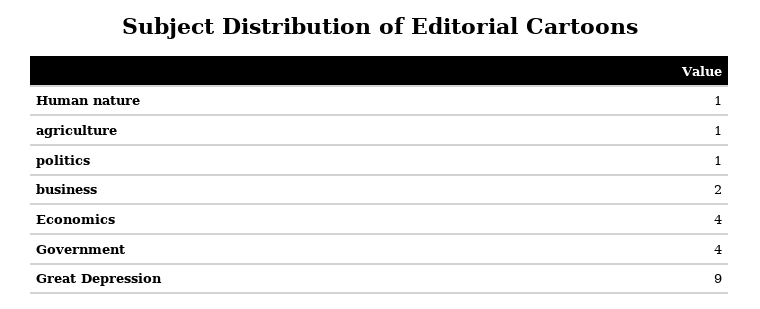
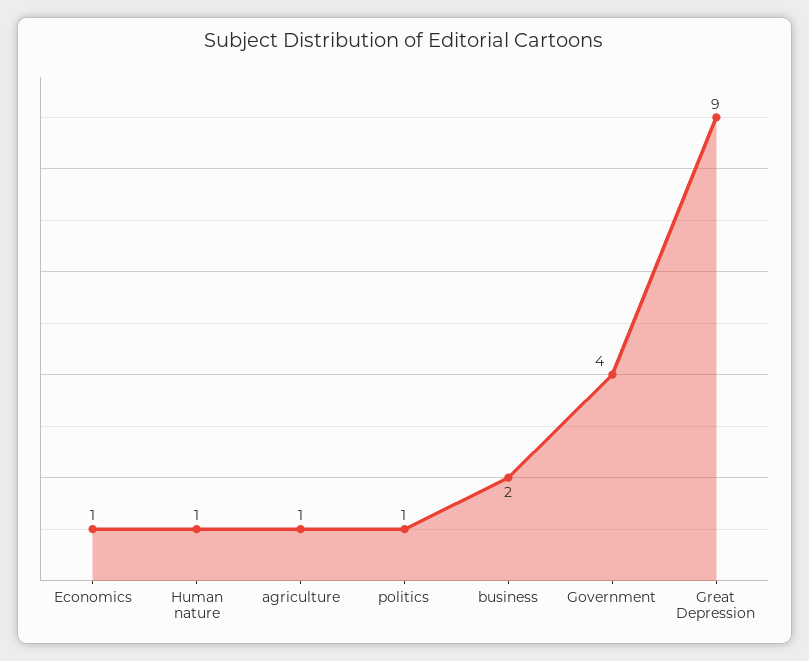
Economics: 4 -> 1

